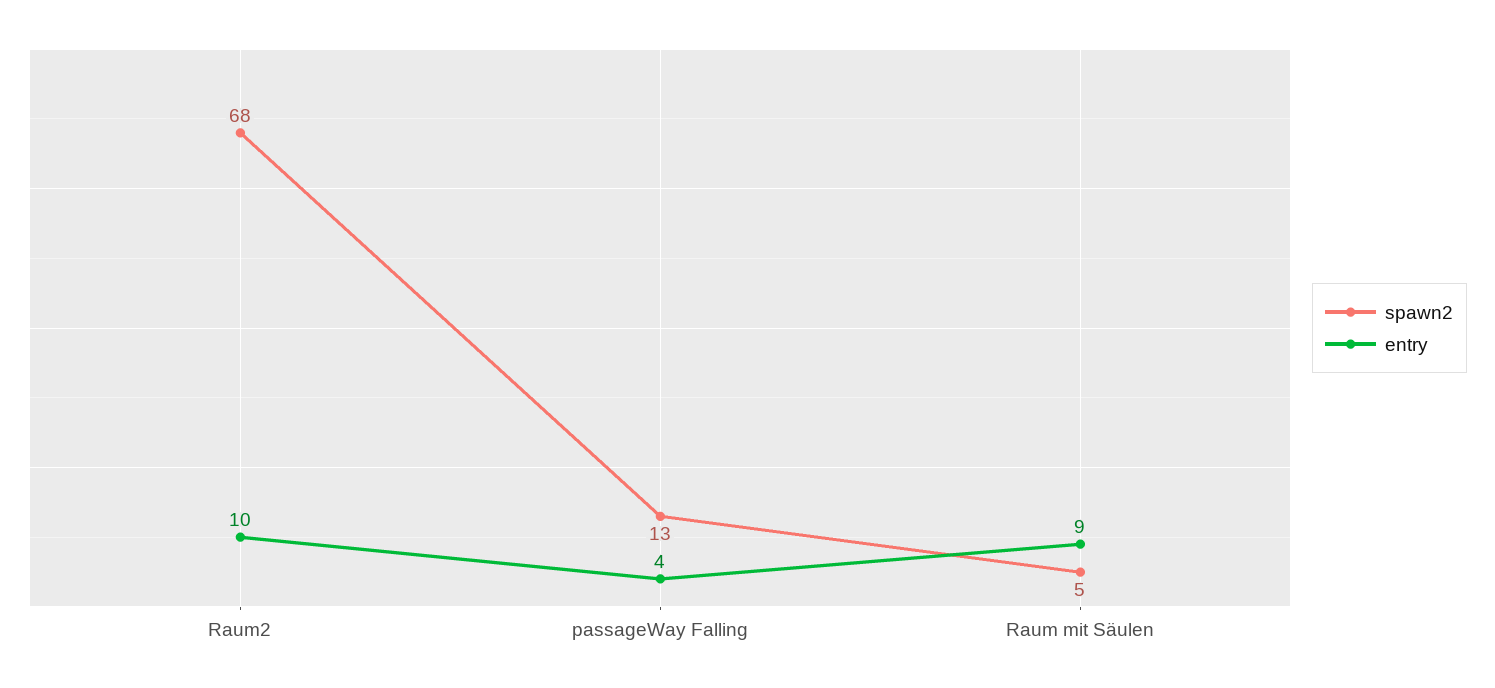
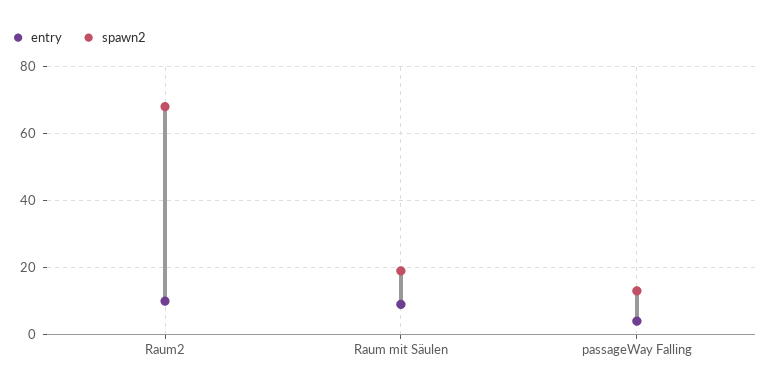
spawn2, Raum mit Säulen: 5 -> 20

